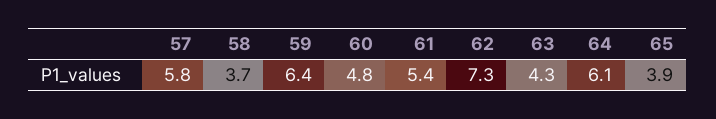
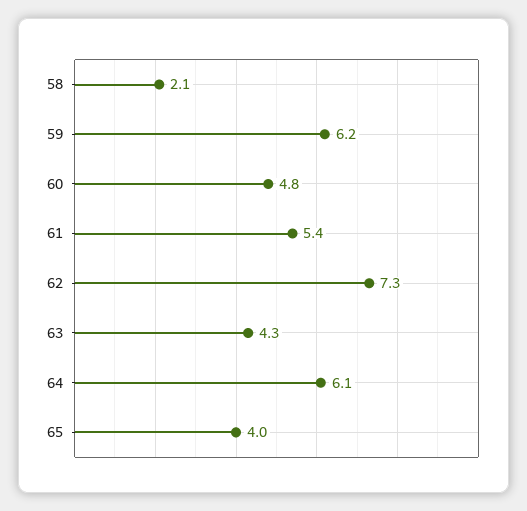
57: 5.8 -> none
58: 3.7 -> 2.1
59: 6.4 -> 6.2
65: 3.9 -> 4

